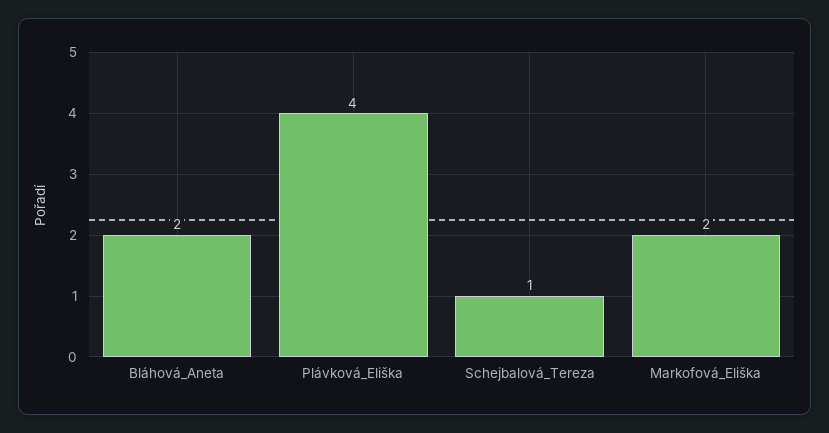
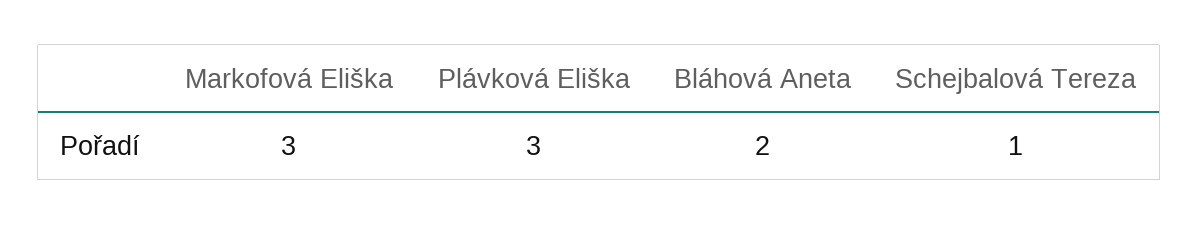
Plávková_Eliška: 4 -> 3
Markofová_Eliška: 2 -> 3

